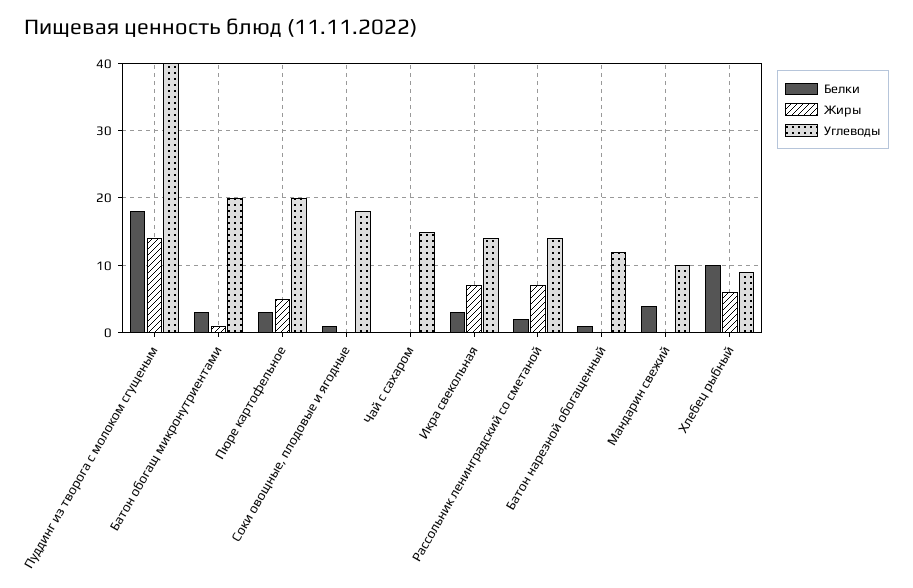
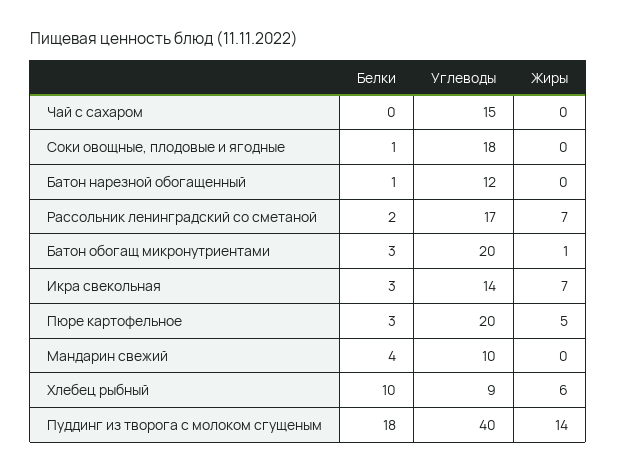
Углеводы, Рассольник ленинградский со сметаной: 14 -> 17

